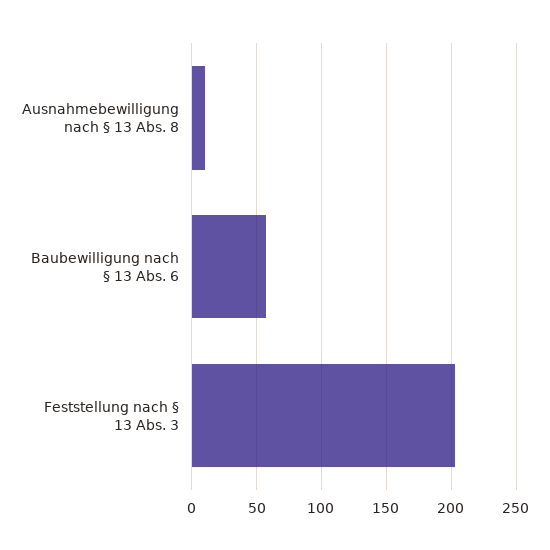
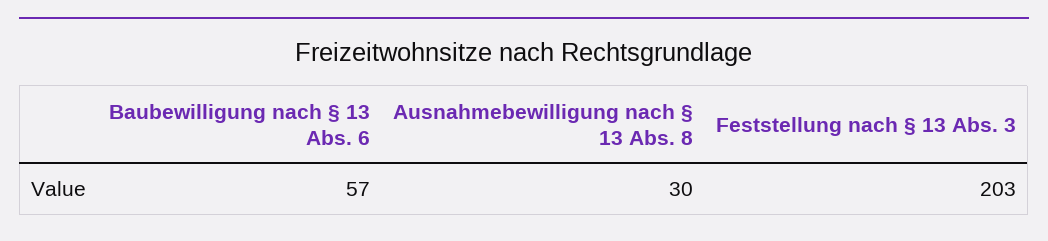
Ausnahmebewilligung nach § 13 Abs. 8: 10 -> 30

